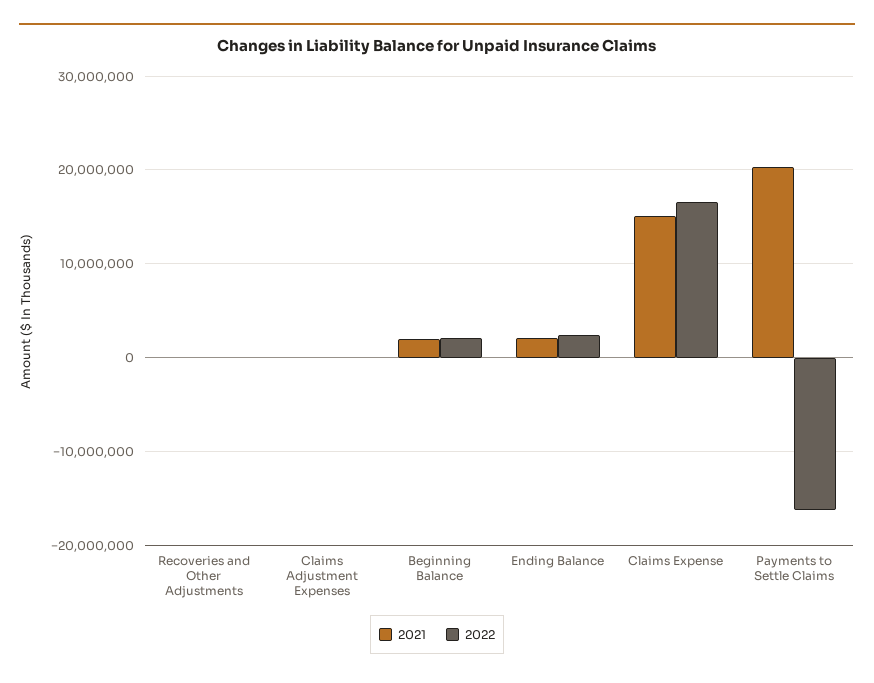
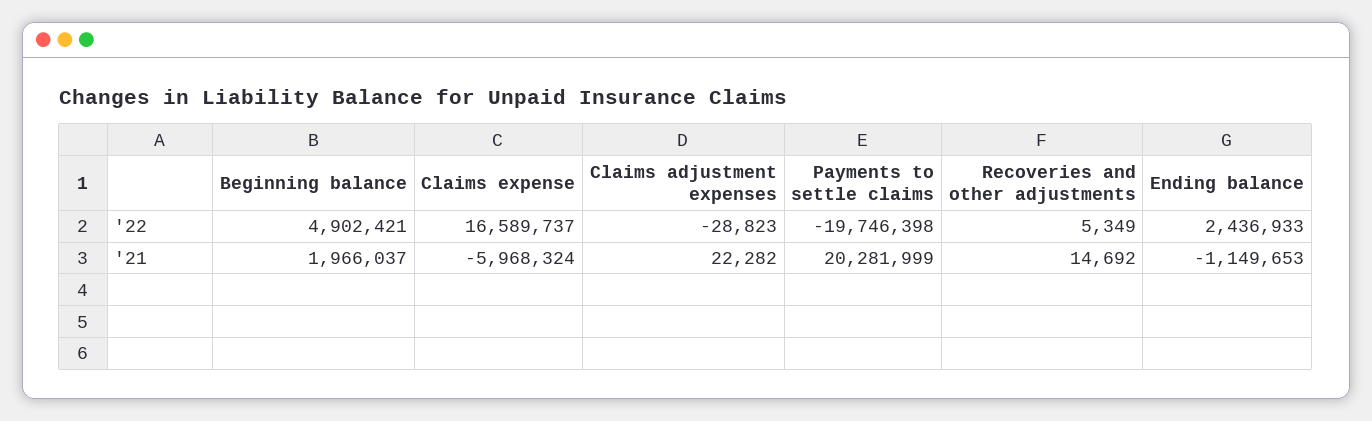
2022, Beginning Balance: 2000000 -> 4902421
2021, Ending Balance: 2000000 -> -1149653
2021, Claims Expense: 15000000 -> -5968324
2022, Payments to Settle Claims: -16000000 -> -19746398

